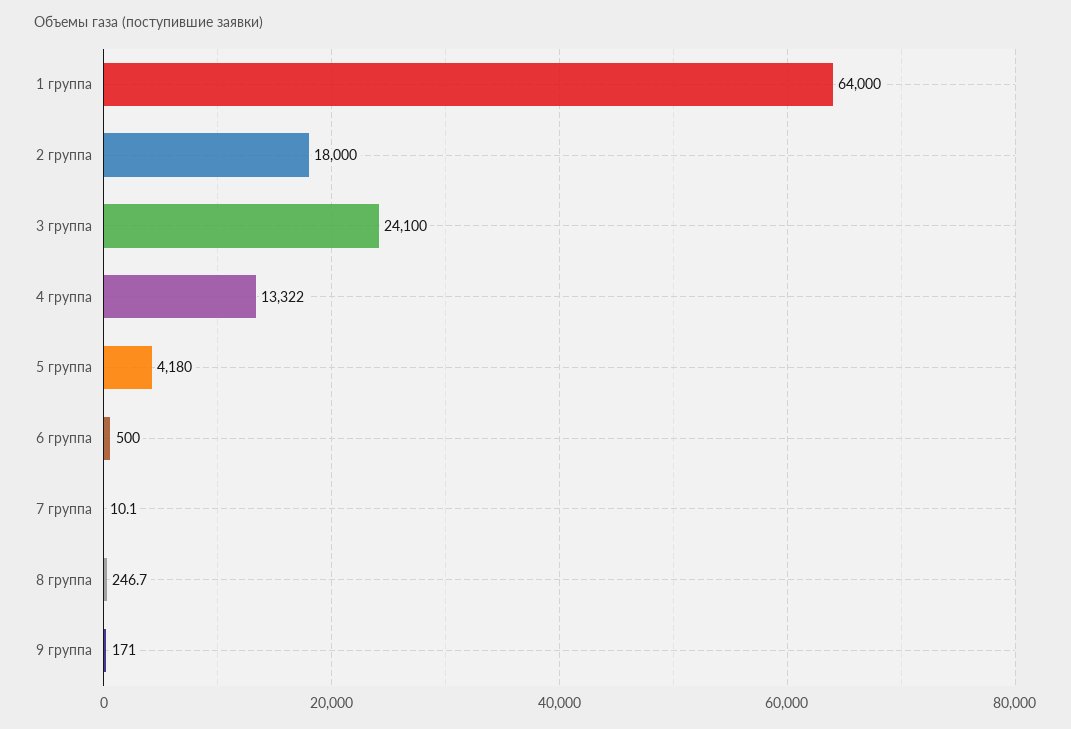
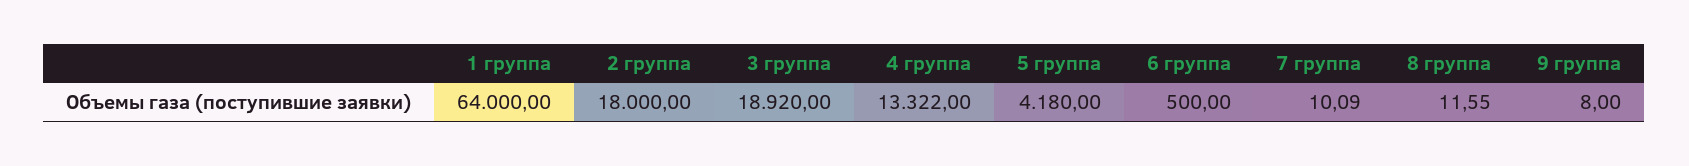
3 группа: 24100 -> 18920
8 группа: 246.7 -> 11.55
9 группа: 171 -> 8

